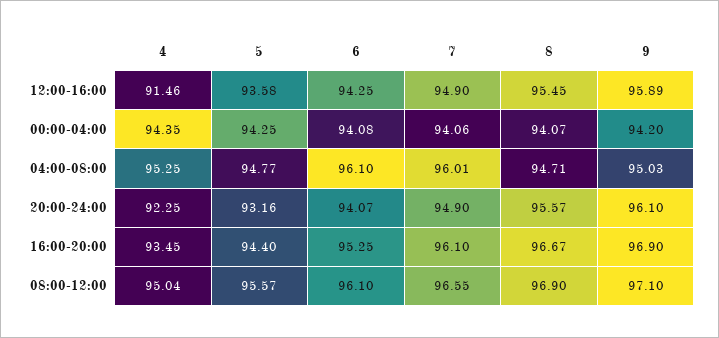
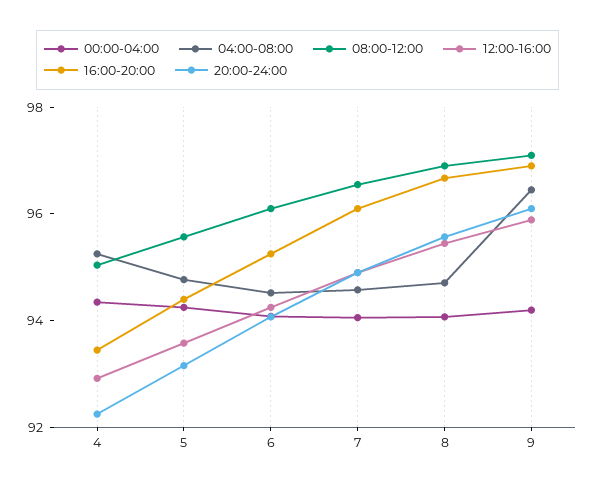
12:00-16:00, 4: 91.46 -> 93
04:00-08:00, 6: 96.1 -> 94.5
04:00-08:00, 7: 96.01 -> 94.5
04:00-08:00, 9: 95.03 -> 96.5

